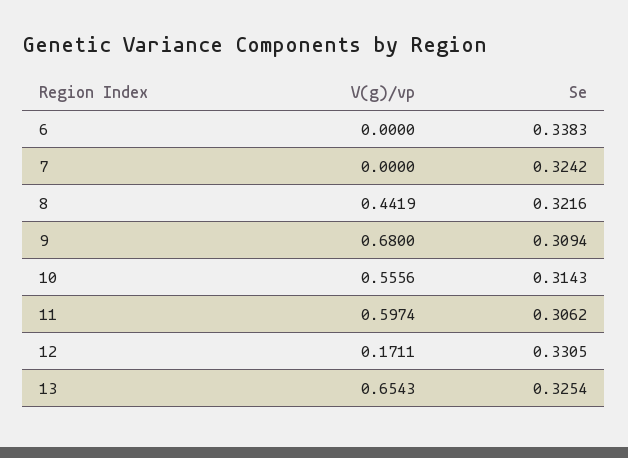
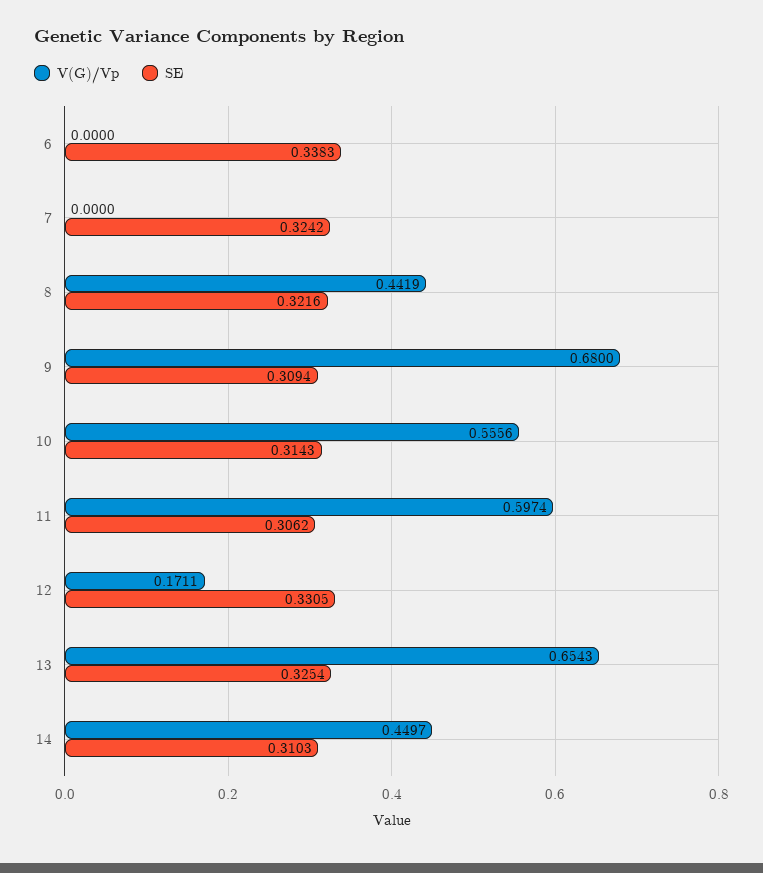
V(g)/vp, 14: none -> 0.4497
Se, 14: none -> 0.3103

